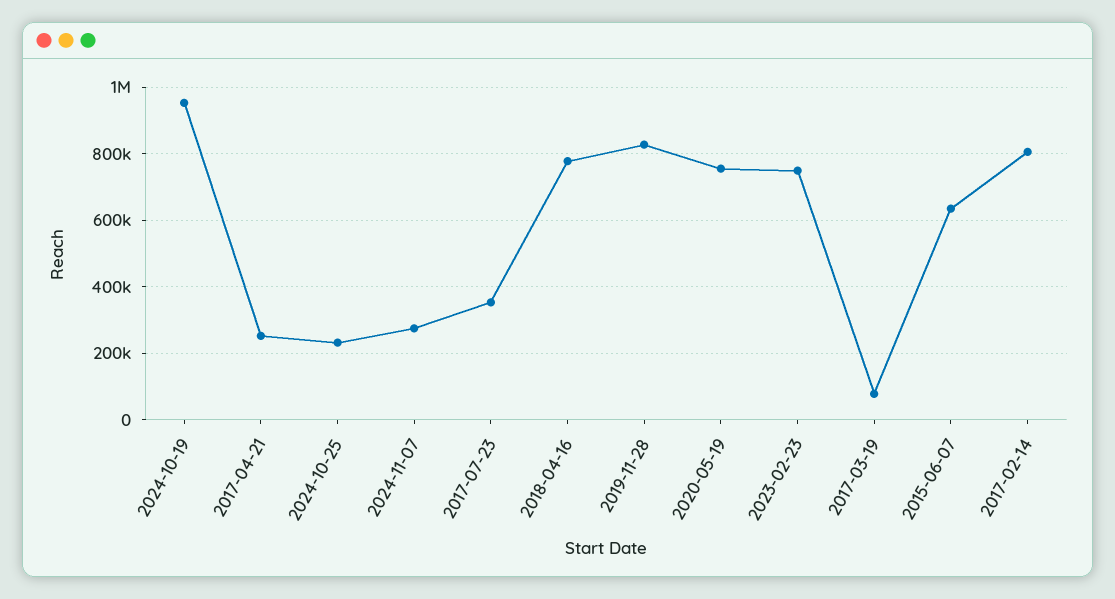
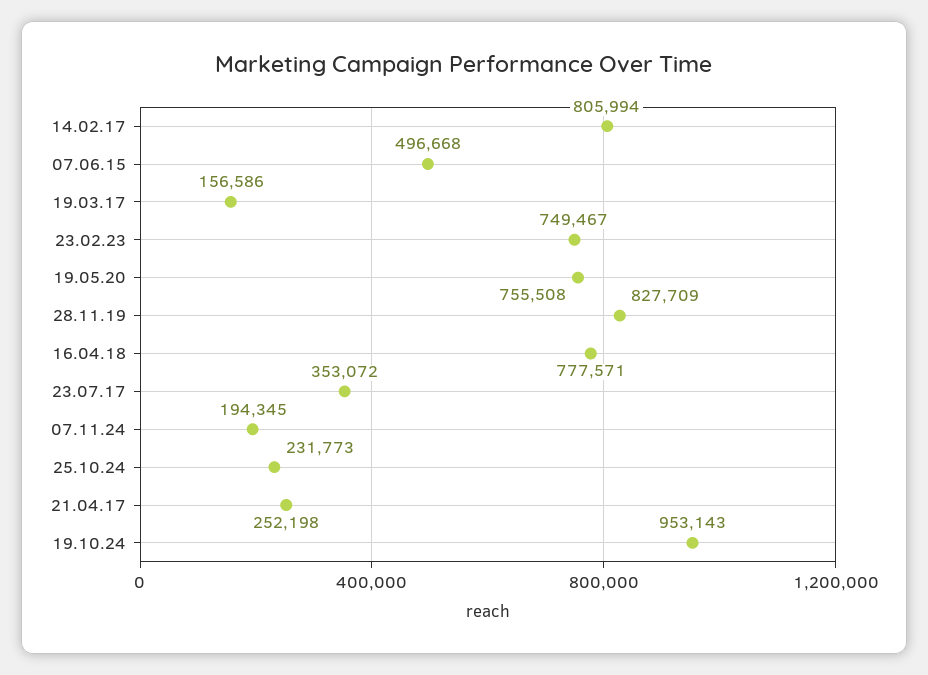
2024-11-07: 280000 -> 194345
2017-03-19: 80000 -> 156586
2015-06-07: 640000 -> 496668

